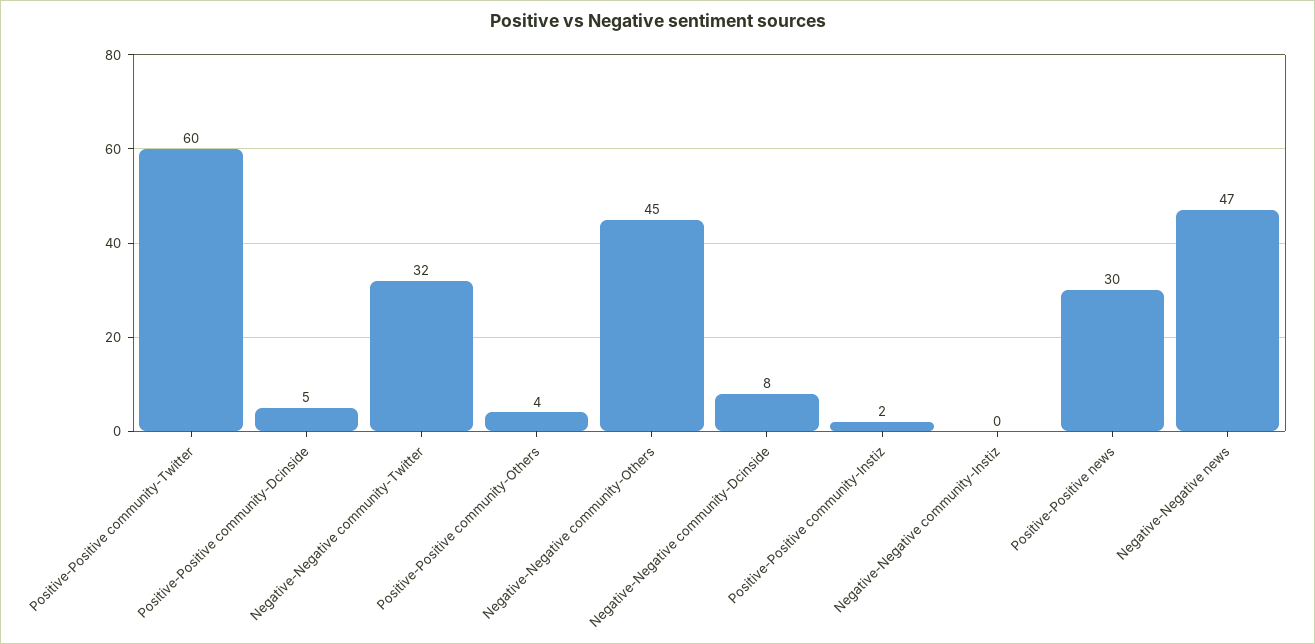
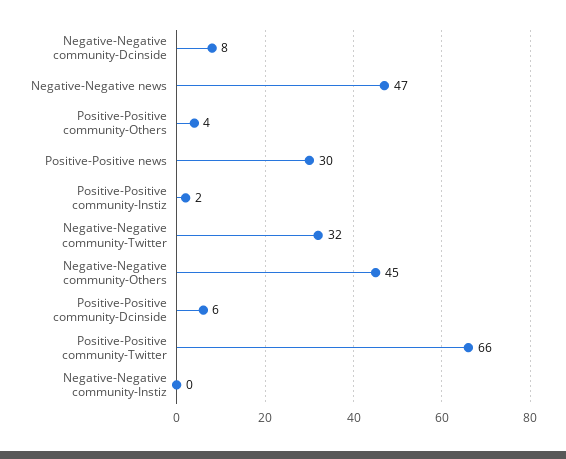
Positive-Positive community-Twitter: 60 -> 66
Positive-Positive community-Dcinside: 5 -> 6

